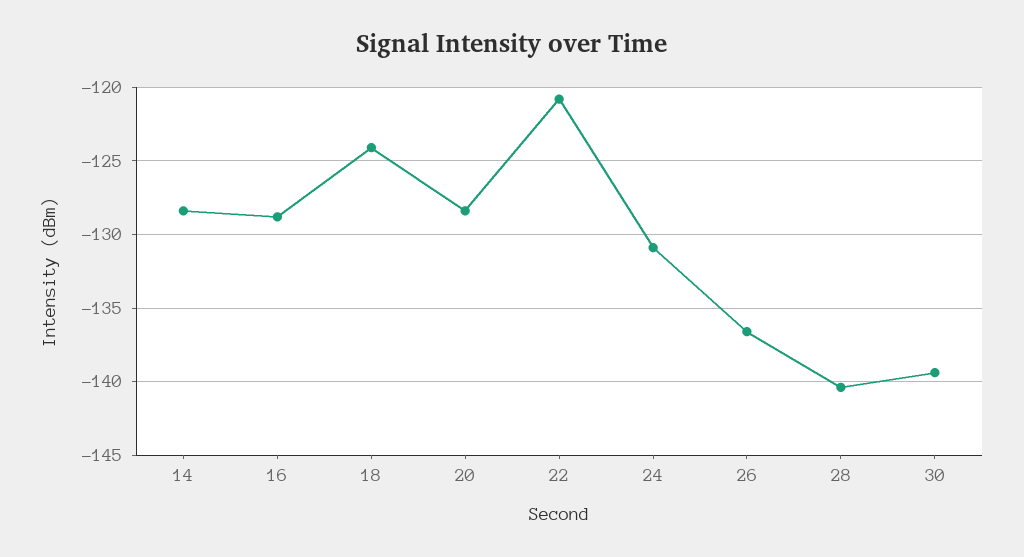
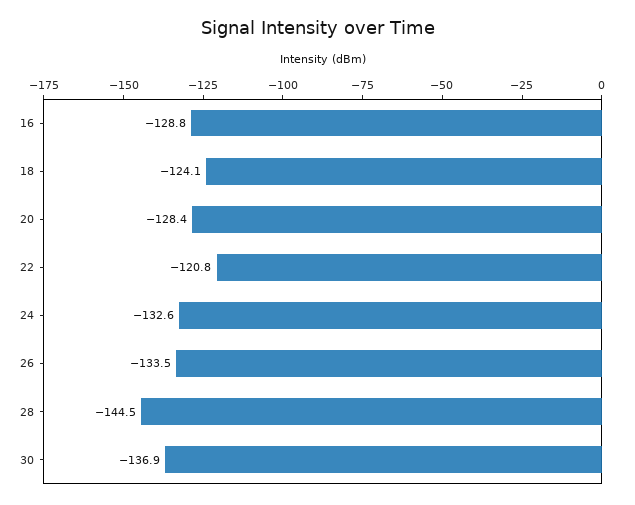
14: -128.5 -> none
24: -131 -> -132.6
26: -136.5 -> -133.5
28: -140.5 -> -144.5
30: -139.5 -> -136.9

